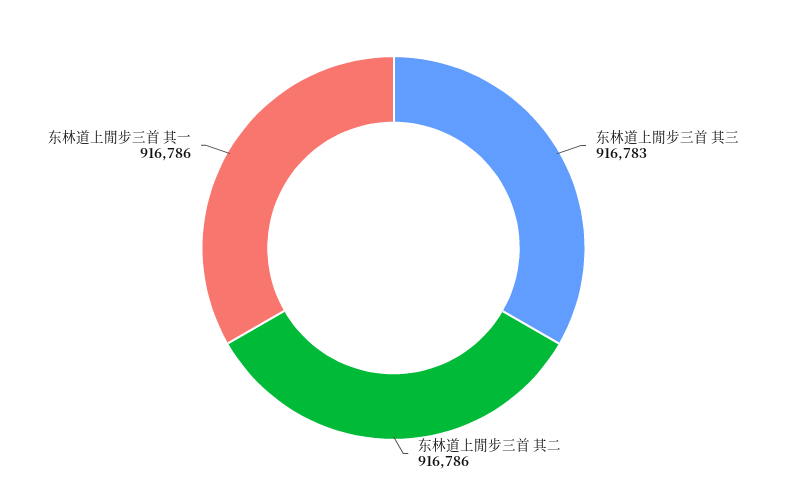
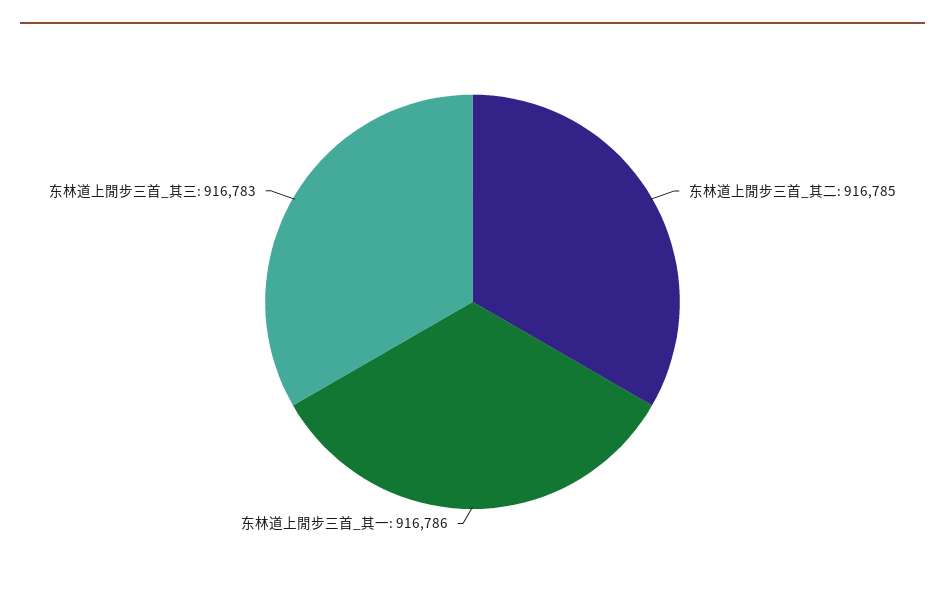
东林道上閒步三首 其二: 916786 -> 916785

